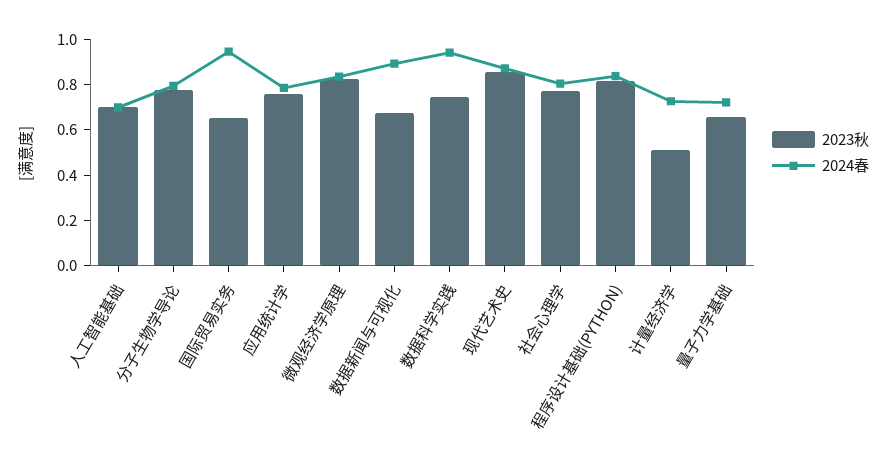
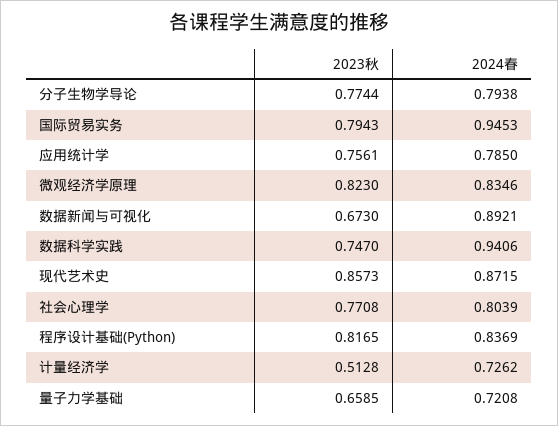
2023秋, 人工智能基础: 0.7 -> none
2024春, 人工智能基础: 0.7 -> none
2023秋, 国际贸易实务: 0.65 -> 0.7943

